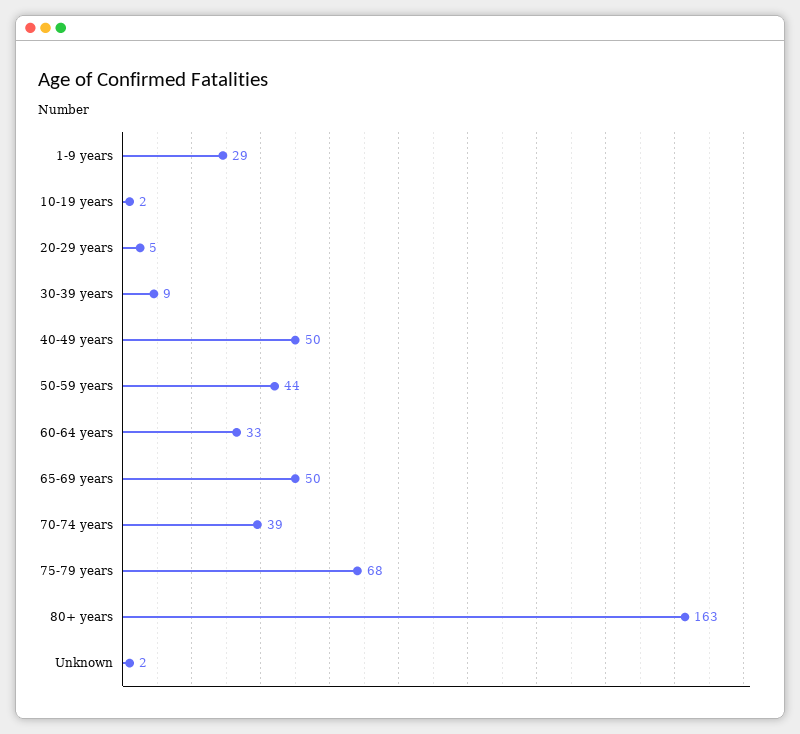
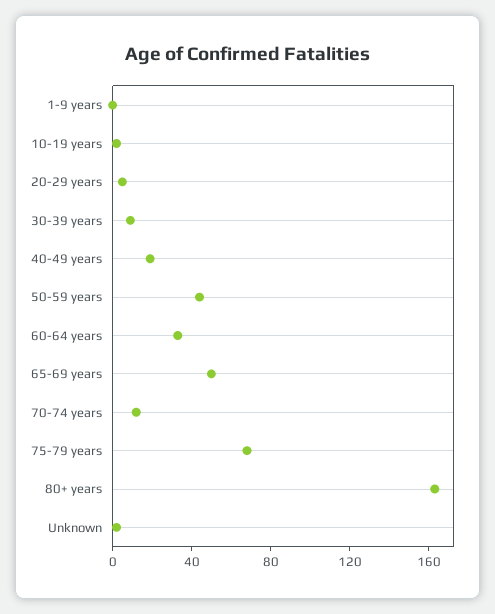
1-9 years: 29 -> 0
40-49 years: 50 -> 20
70-74 years: 39 -> 10

